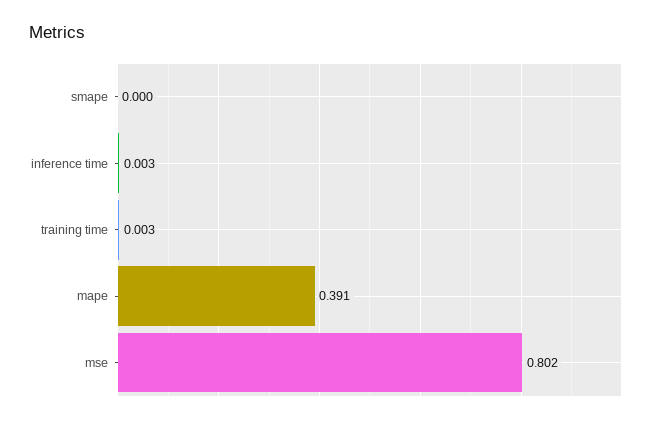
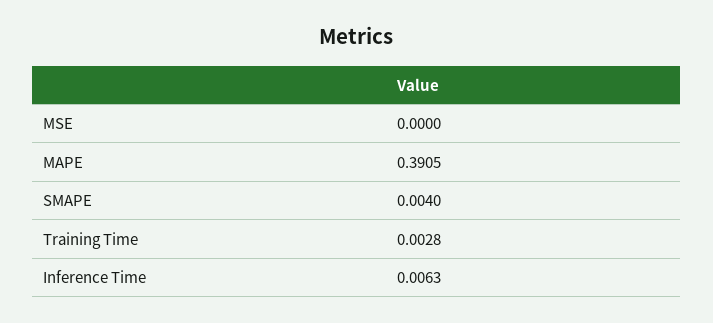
smape: 0 -> 0.004
inference time: 0.003 -> 0.0063
mse: 0.802 -> 0

